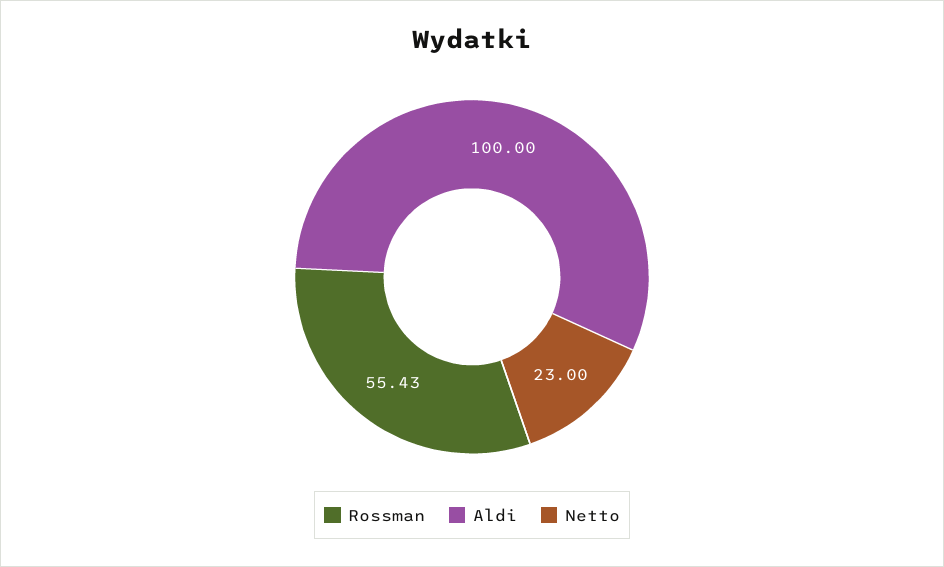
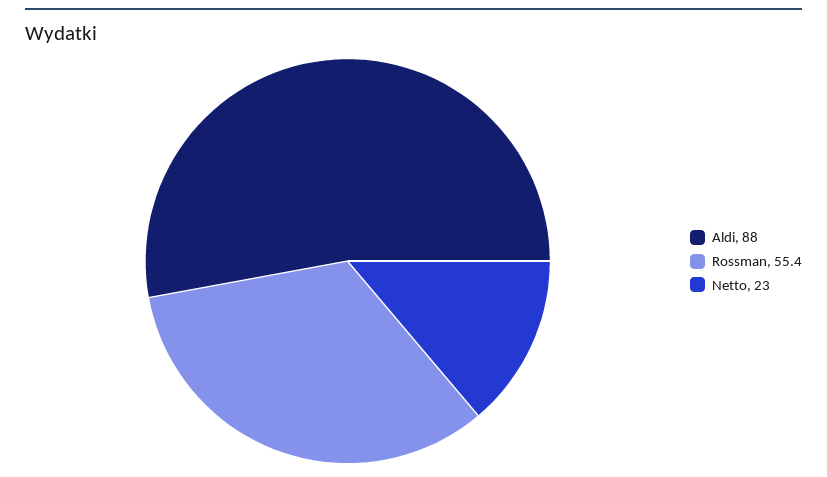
Aldi: 100 -> 88

